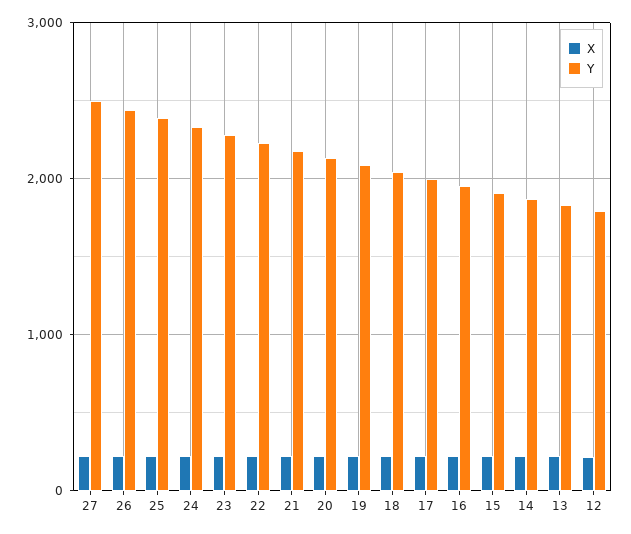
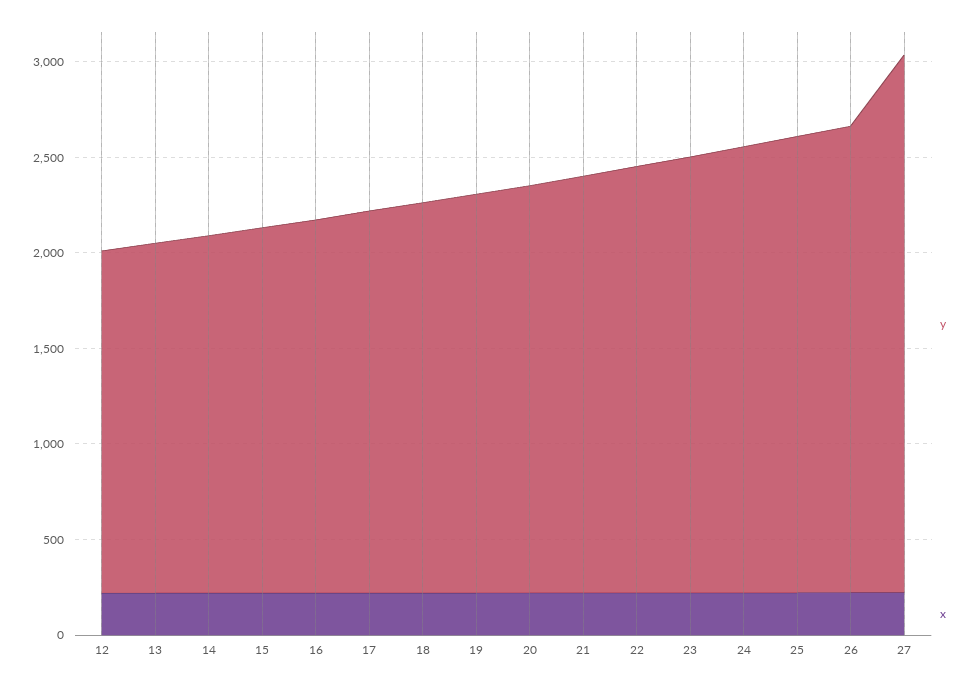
Y, 27: 2500 -> 2800

